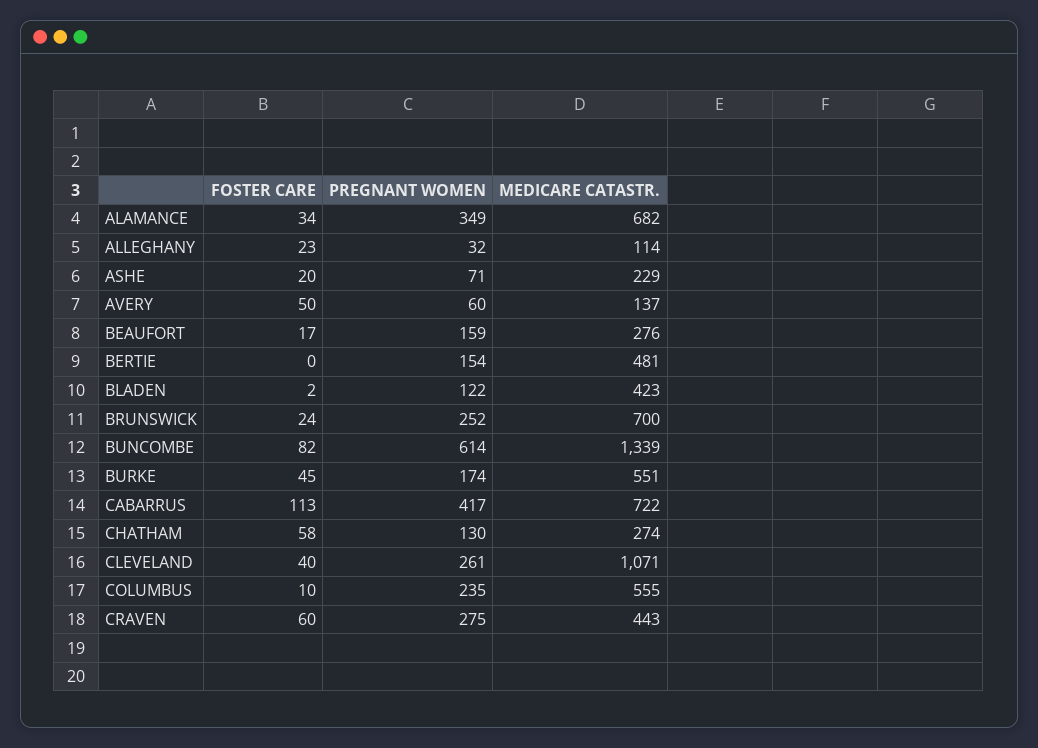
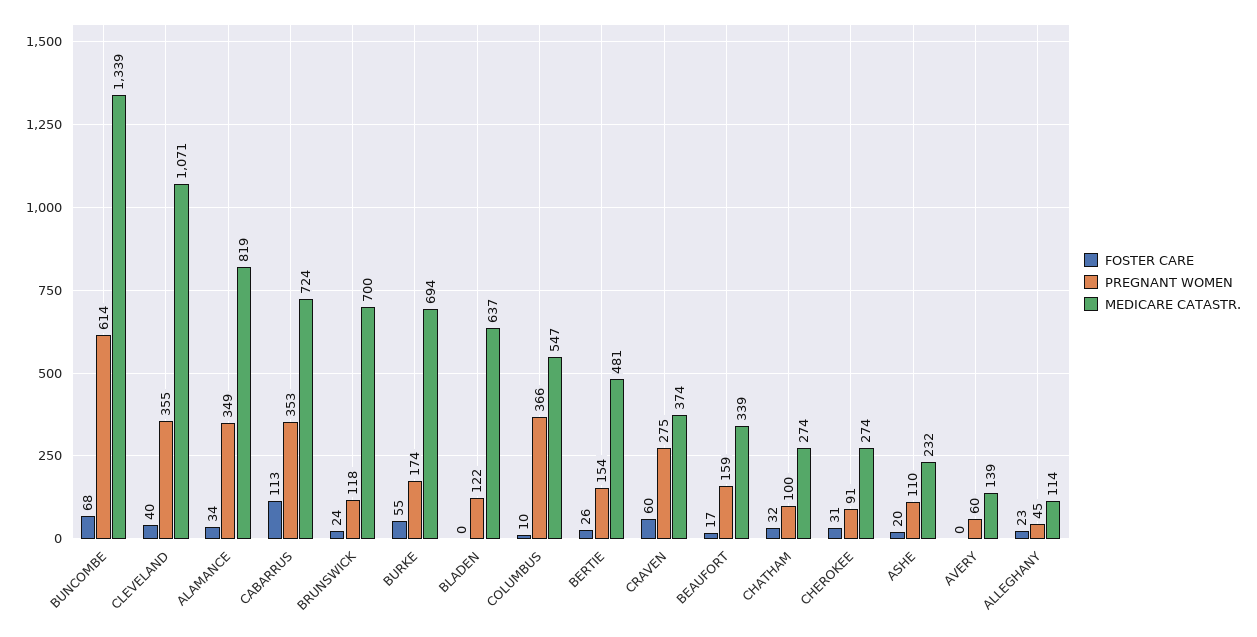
MEDICARE CATASTR., ALAMANCE: 682 -> 819
PREGNANT WOMEN, ALLEGHANY: 32 -> 45
PREGNANT WOMEN, ASHE: 71 -> 110
MEDICARE CATASTR., ASHE: 229 -> 232
FOSTER CARE, AVERY: 50 -> 0
MEDICARE CATASTR., AVERY: 137 -> 139
MEDICARE CATASTR., BEAUFORT: 276 -> 339
FOSTER CARE, BERTIE: 0 -> 26
FOSTER CARE, BLADEN: 2 -> 0
MEDICARE CATASTR., BLADEN: 423 -> 637
PREGNANT WOMEN, BRUNSWICK: 252 -> 118
FOSTER CARE, BUNCOMBE: 82 -> 68
FOSTER CARE, BURKE: 45 -> 55
MEDICARE CATASTR., BURKE: 551 -> 694
PREGNANT WOMEN, CABARRUS: 417 -> 353
MEDICARE CATASTR., CABARRUS: 722 -> 724
FOSTER CARE, CHATHAM: 58 -> 32
PREGNANT WOMEN, CHATHAM: 130 -> 100
PREGNANT WOMEN, CLEVELAND: 261 -> 355
PREGNANT WOMEN, COLUMBUS: 235 -> 366
MEDICARE CATASTR., COLUMBUS: 555 -> 547
MEDICARE CATASTR., CRAVEN: 443 -> 374
FOSTER CARE, CHEROKEE: none -> 31
PREGNANT WOMEN, CHEROKEE: none -> 91
MEDICARE CATASTR., CHEROKEE: none -> 274

